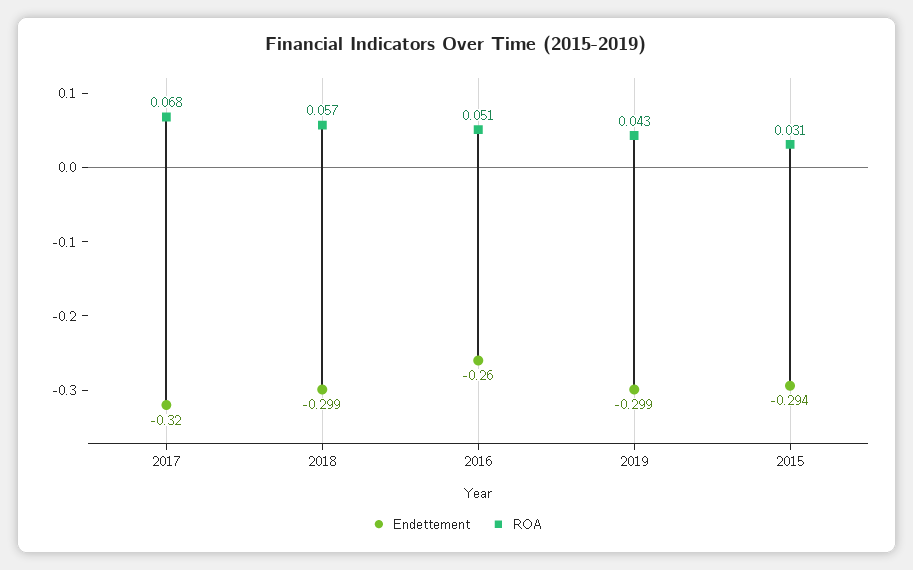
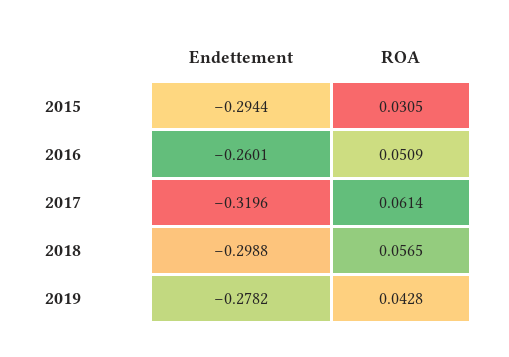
ROA, 2017: 0.068 -> 0.0614
Endettement, 2019: -0.299 -> -0.2782

